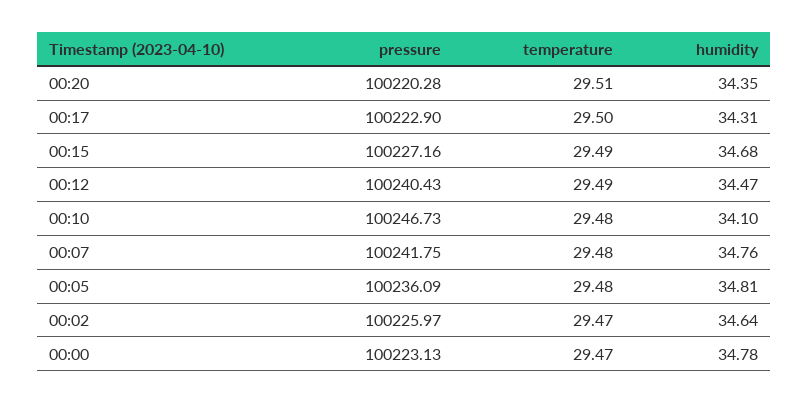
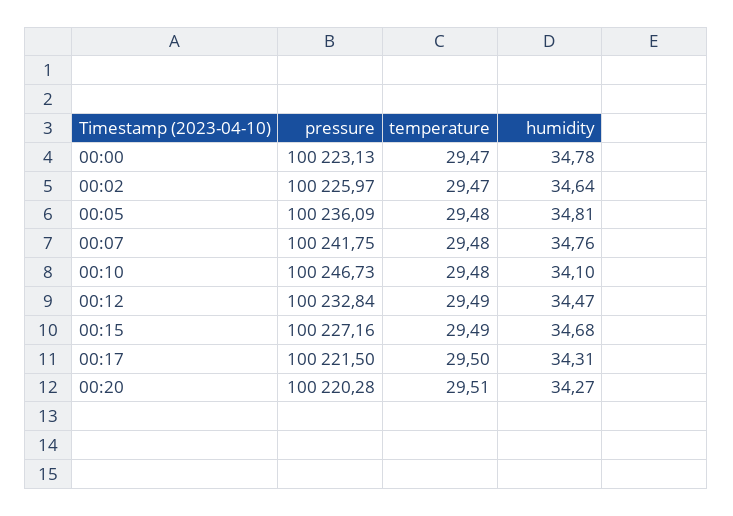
humidity, 00:20: 34.35 -> 34.27
pressure, 00:17: 100222.9 -> 100221.5
pressure, 00:12: 100240.43 -> 100232.84

